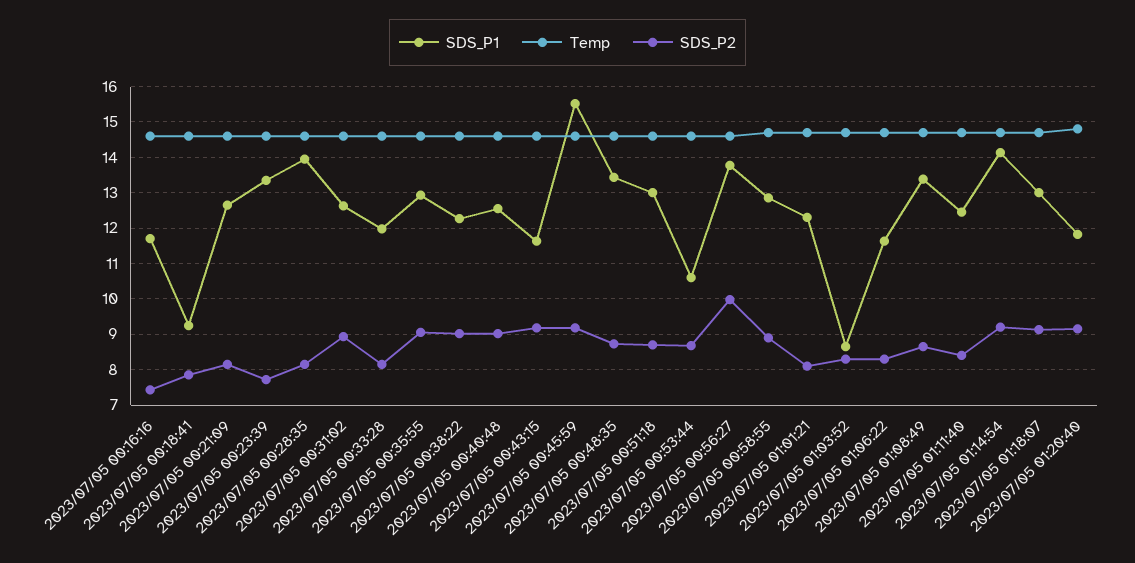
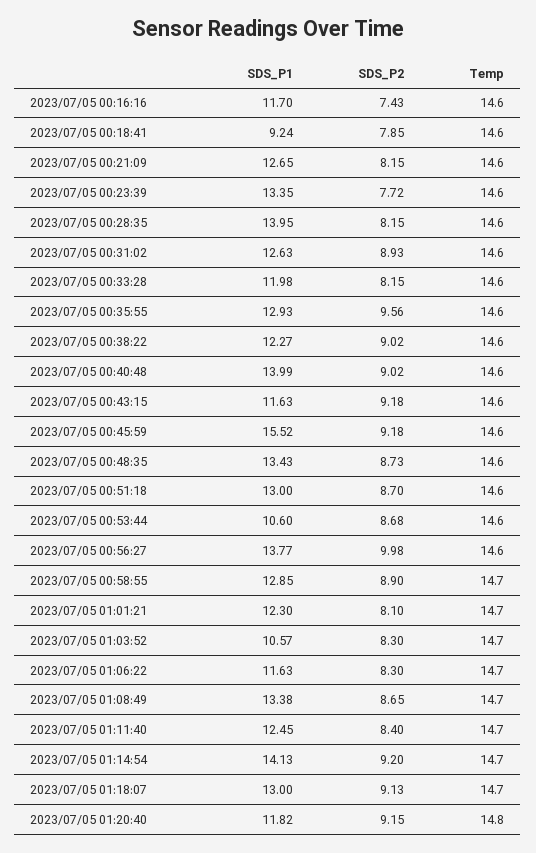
SDS_P2, 2023/07/05 00:35:55: 9 -> 9.56
SDS_P1, 2023/07/05 00:40:48: 12.6 -> 13.99
SDS_P1, 2023/07/05 01:03:52: 8.6 -> 10.57

